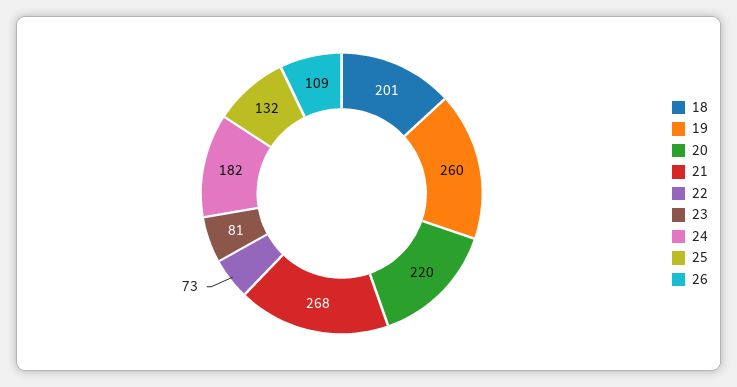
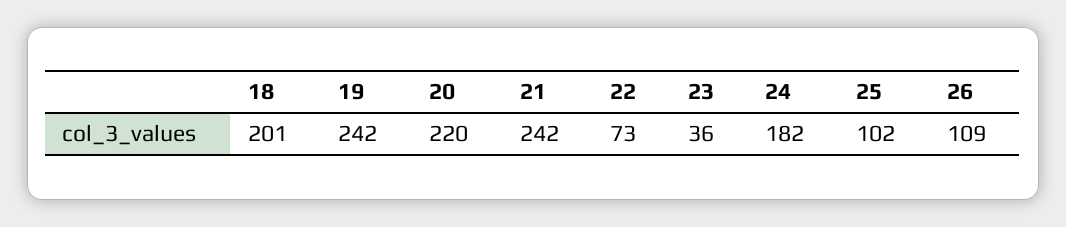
19: 260 -> 242
21: 268 -> 242
23: 81 -> 36
25: 132 -> 102

